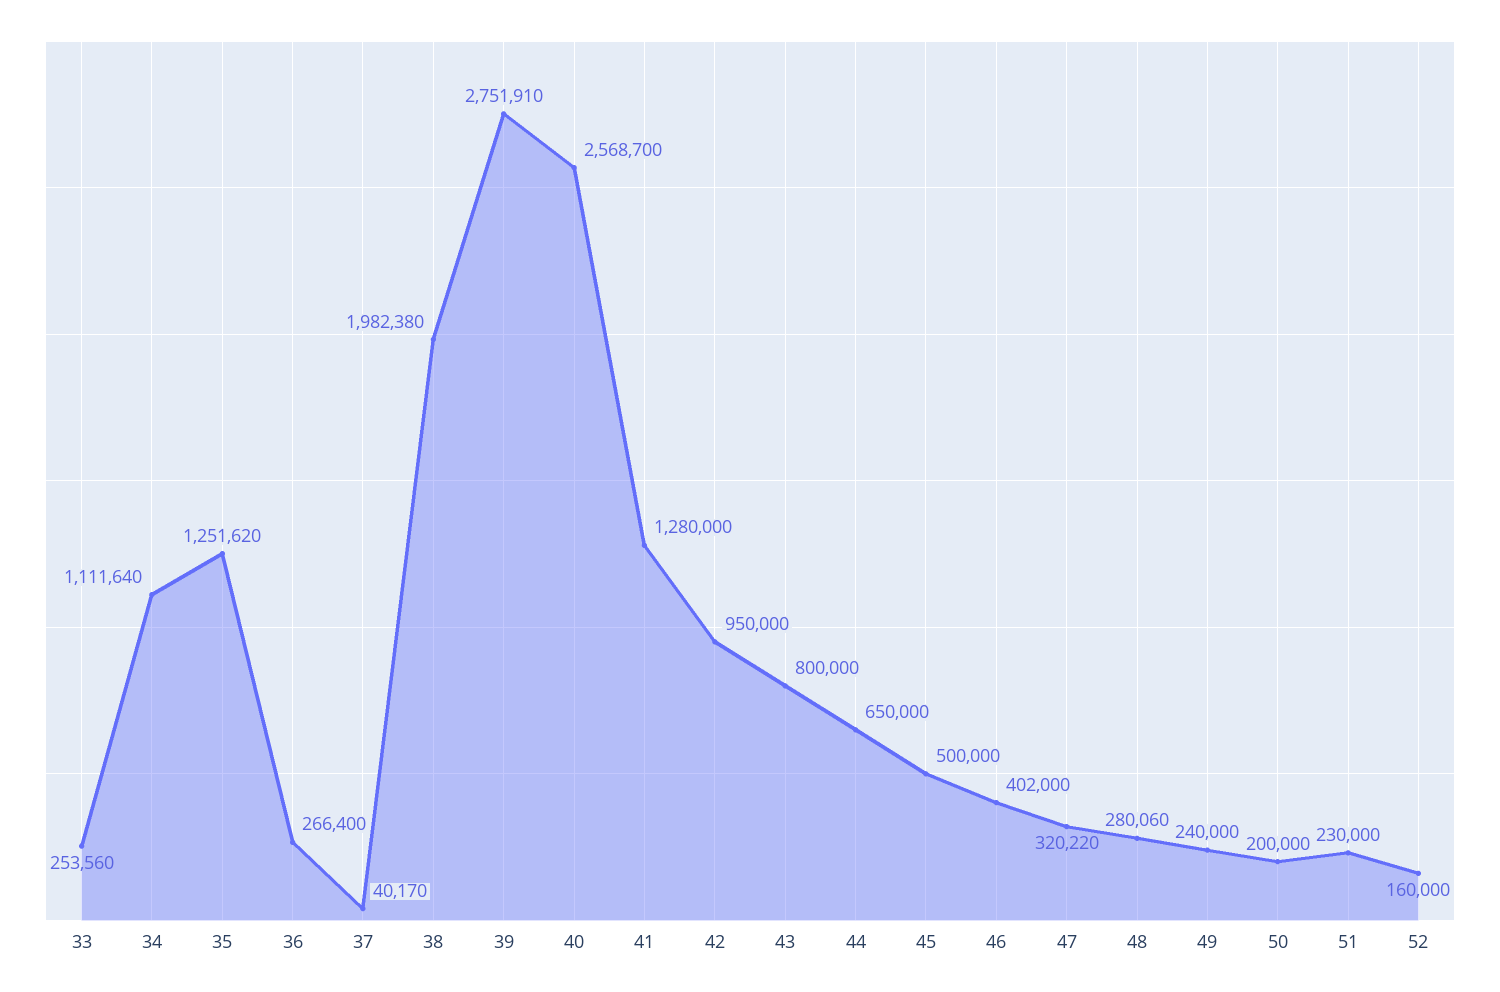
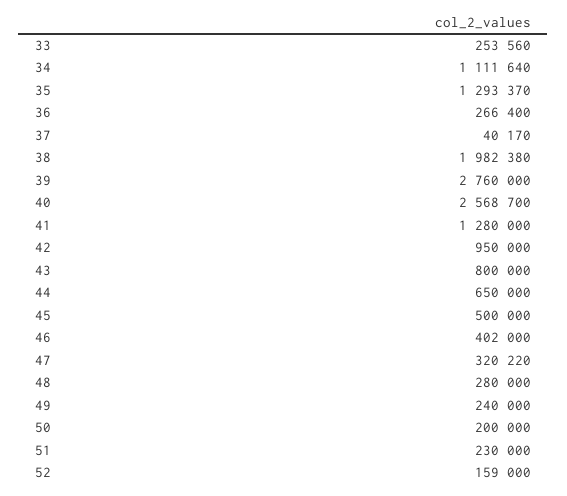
35: 1251620 -> 1293370
39: 2751910 -> 2760000
48: 280060 -> 280000
52: 160000 -> 159000

